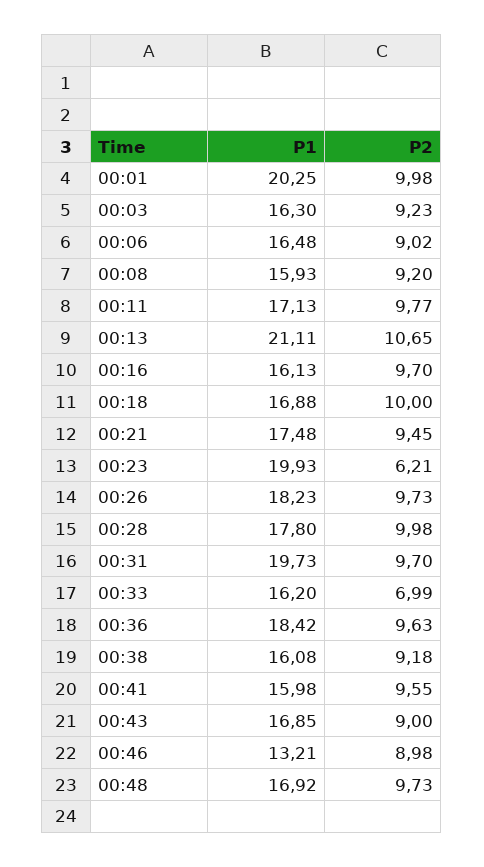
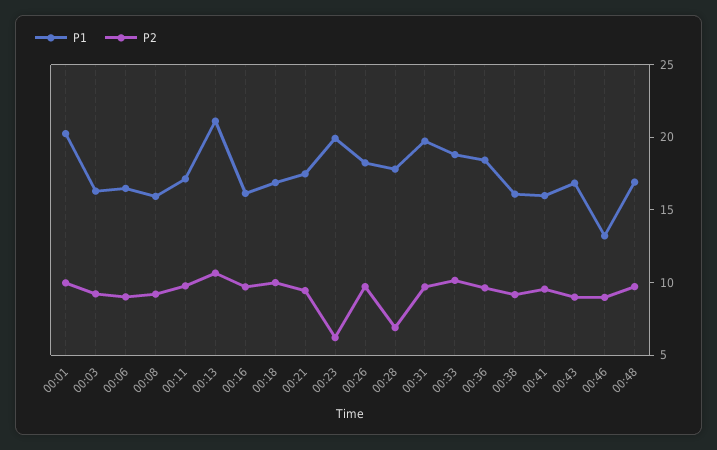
P2, 00:28: 9.98 -> 7
P1, 00:33: 16.2 -> 19
P2, 00:33: 6.99 -> 10

